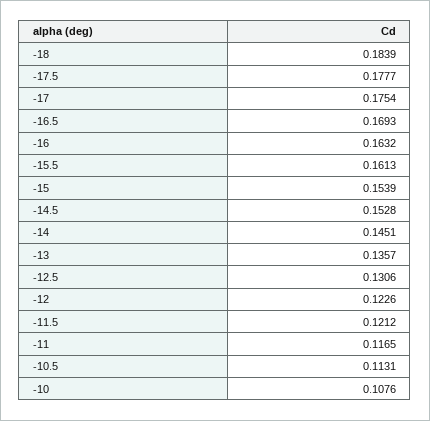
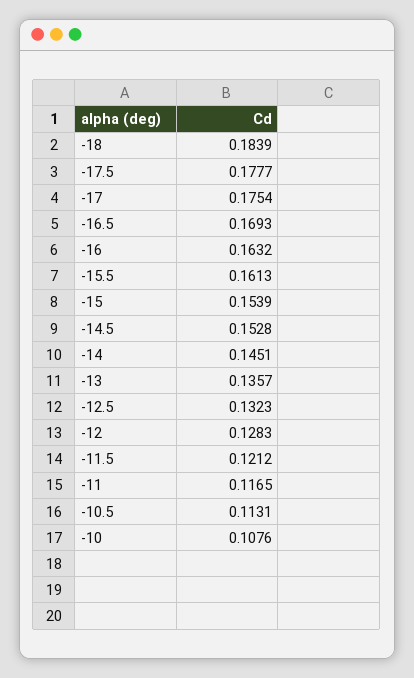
-12.5: 0.1306 -> 0.1323
-12: 0.1226 -> 0.1283

